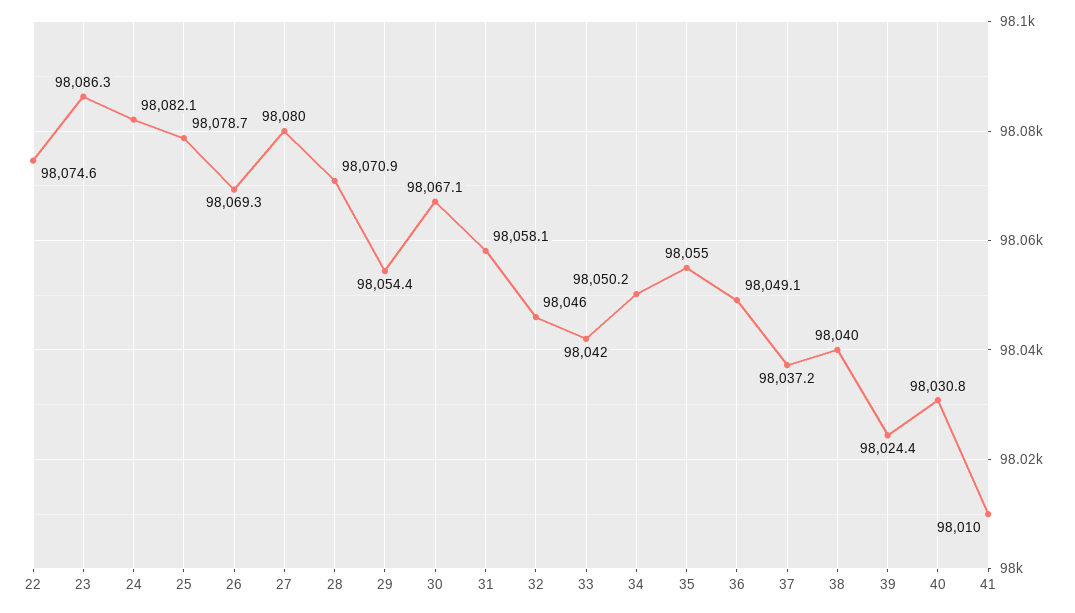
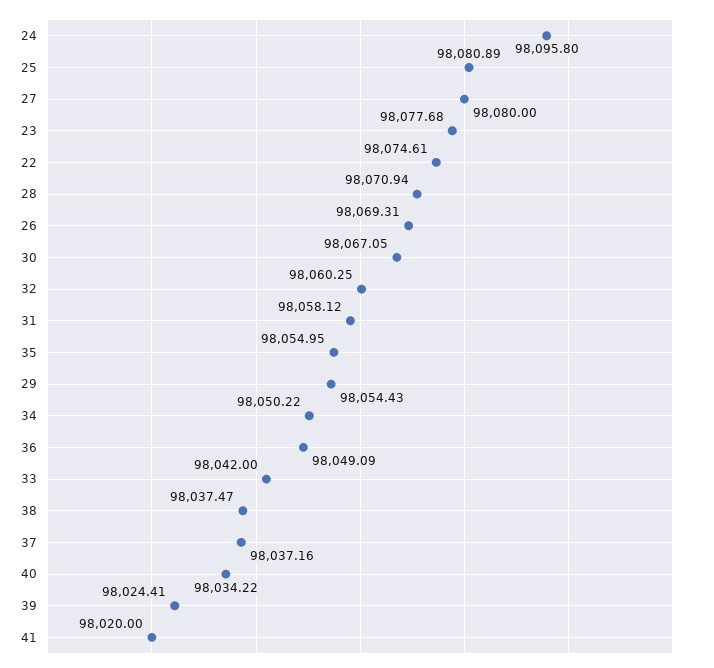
23: 98086.3 -> 98077.68
24: 98082.1 -> 98095.8
25: 98078.7 -> 98080.89
32: 98046 -> 98060.25
38: 98040 -> 98037.47
40: 98030.8 -> 98034.22
41: 98010 -> 98020

